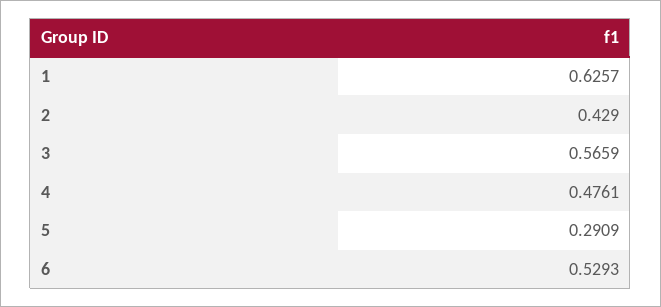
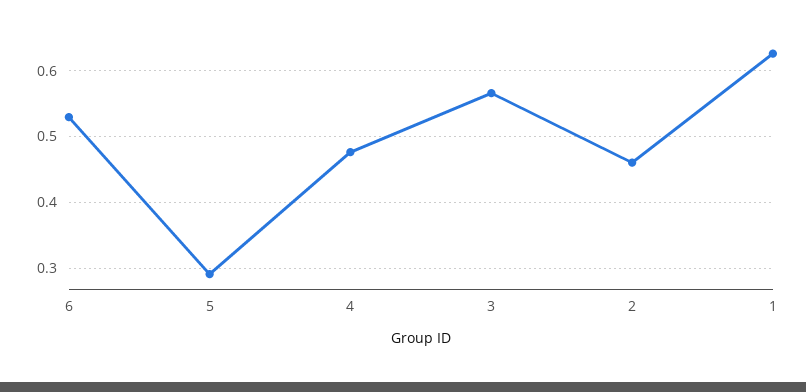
2: 0.429 -> 0.46

